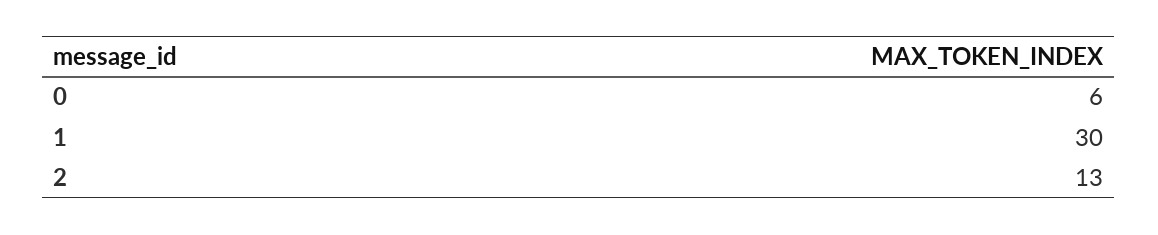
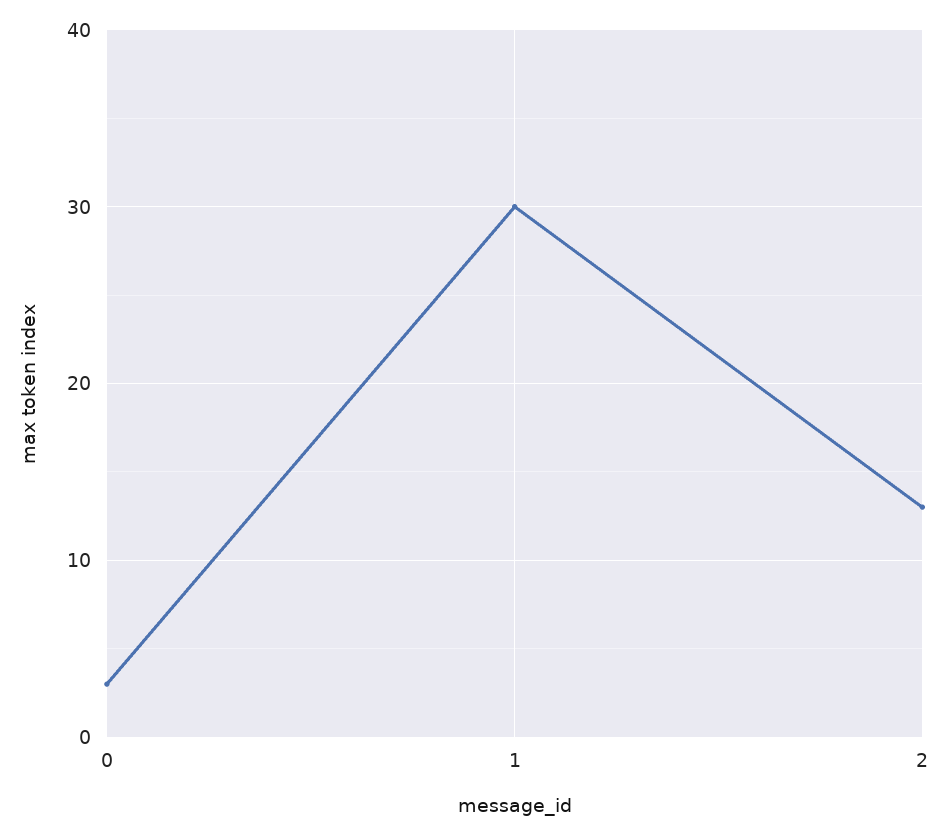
0: 6 -> 3

